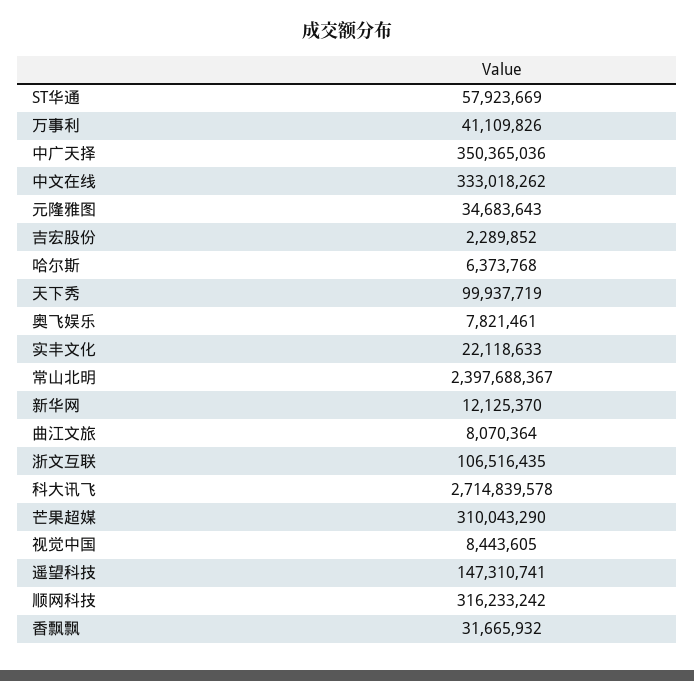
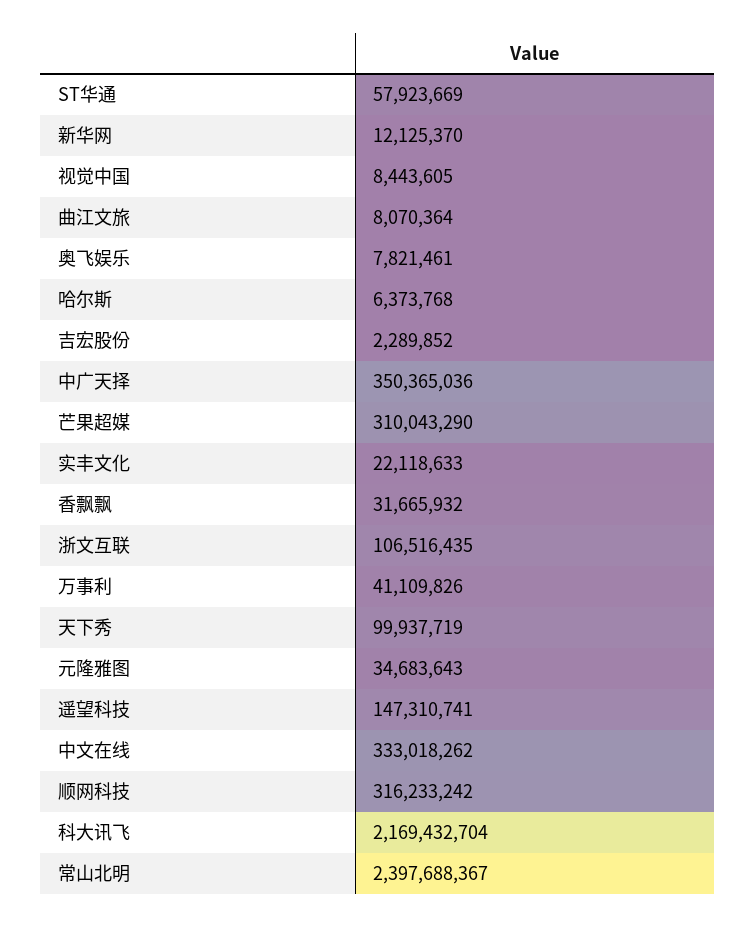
科大讯飞: 2714839578 -> 2169432704

